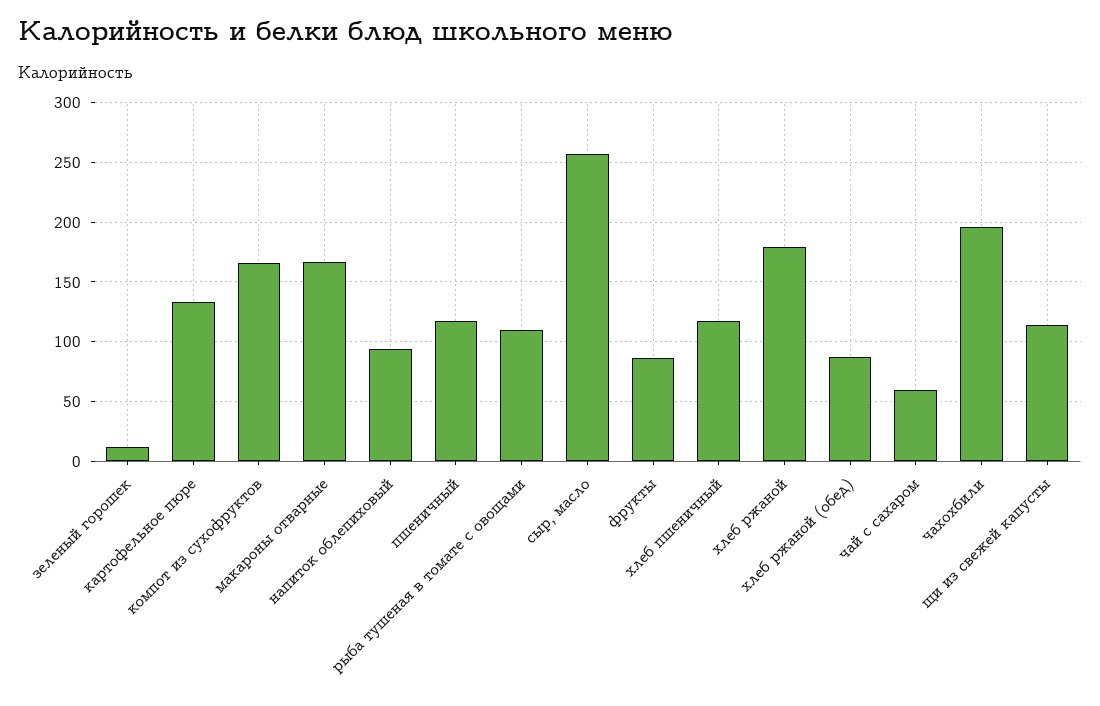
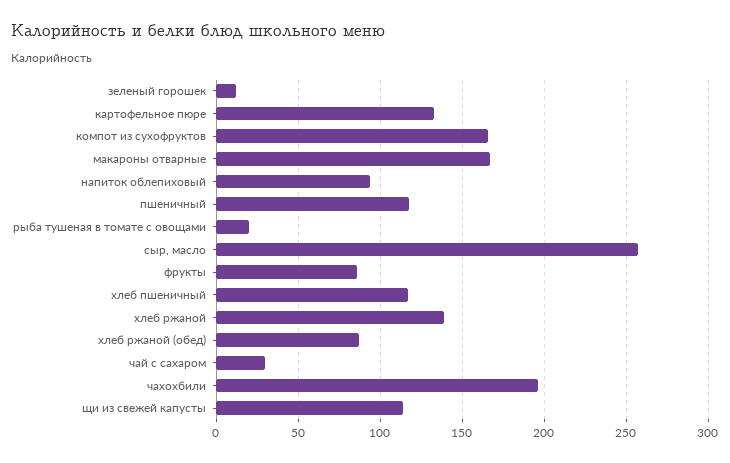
рыба тушеная в томате с овощами: 110 -> 20
хлеб ржаной: 180 -> 140
чай с сахаром: 60 -> 30

